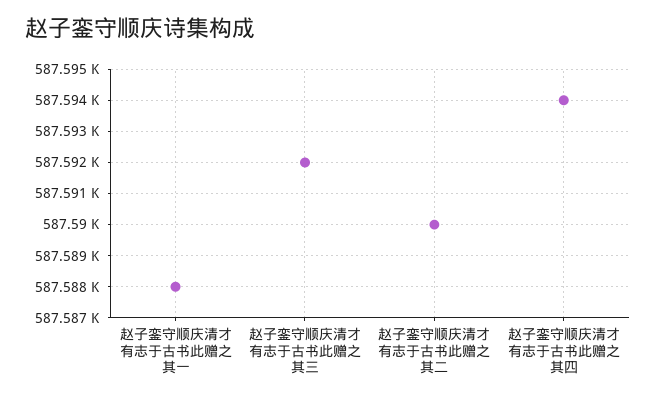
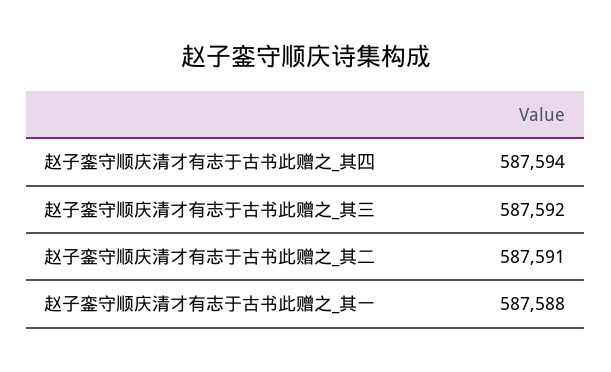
赵子銮守顺庆清才有志于古书此赠之 其二: 587590 -> 587591

